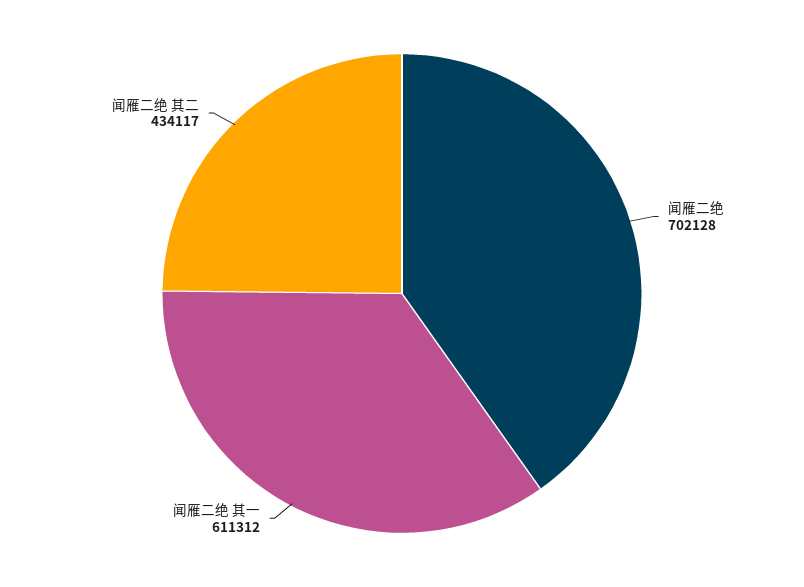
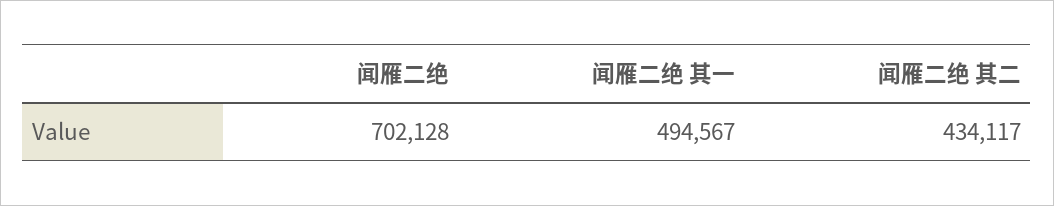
闻雁二绝 其一: 611312 -> 494567

